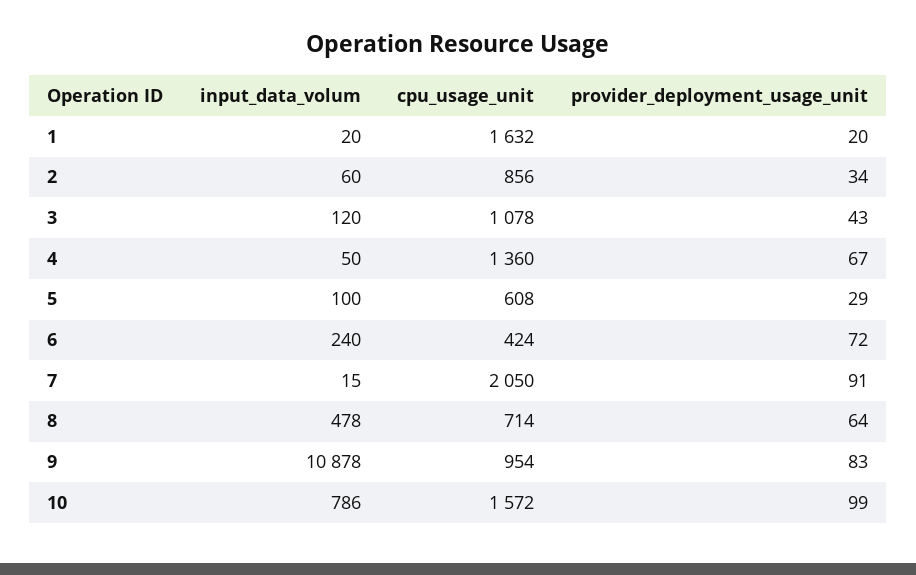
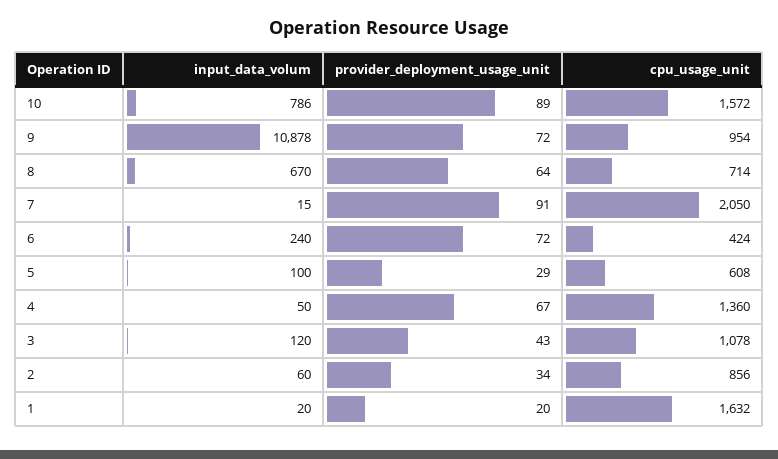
input_data_volum, 8: 478 -> 670
provider_deployment_usage_unit, 9: 83 -> 72
provider_deployment_usage_unit, 10: 99 -> 89

